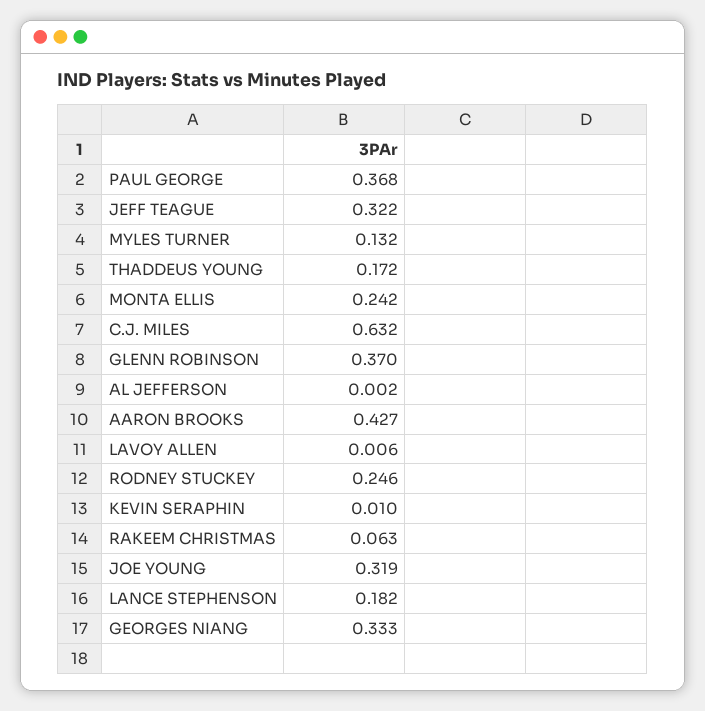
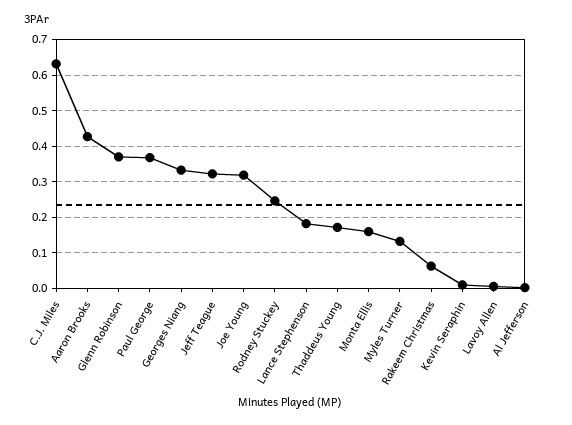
MONTA ELLIS: 0.242 -> 0.16

